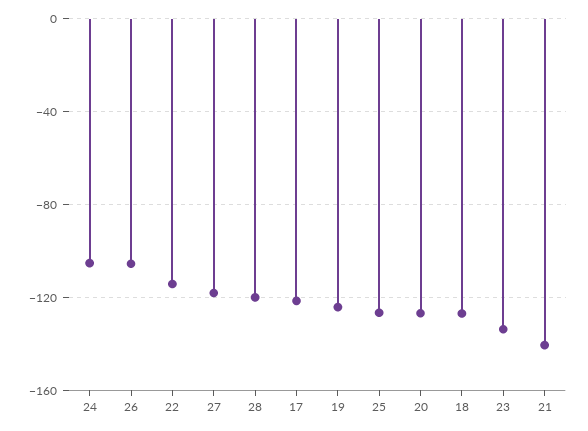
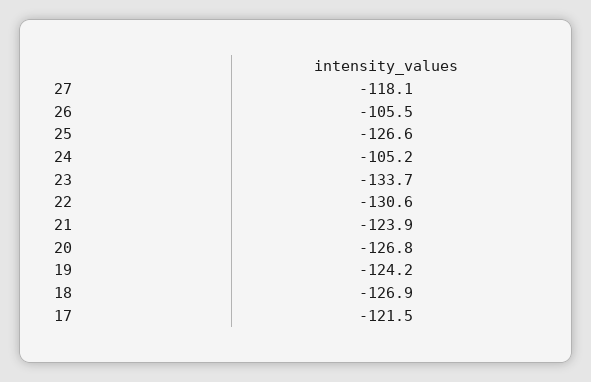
22: -115 -> -130.6
28: -120 -> none
21: -140 -> -123.9

